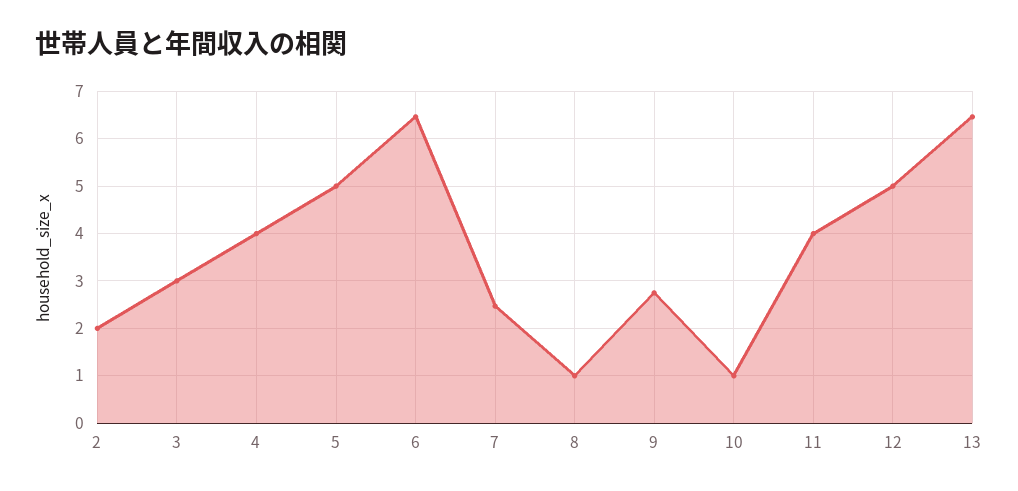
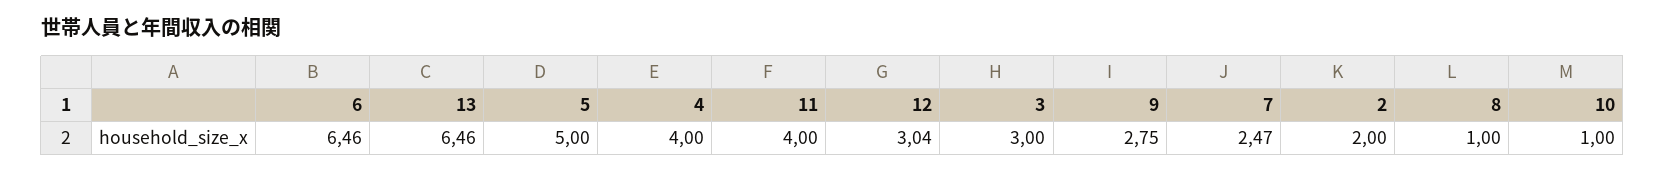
12: 5 -> 3.04

